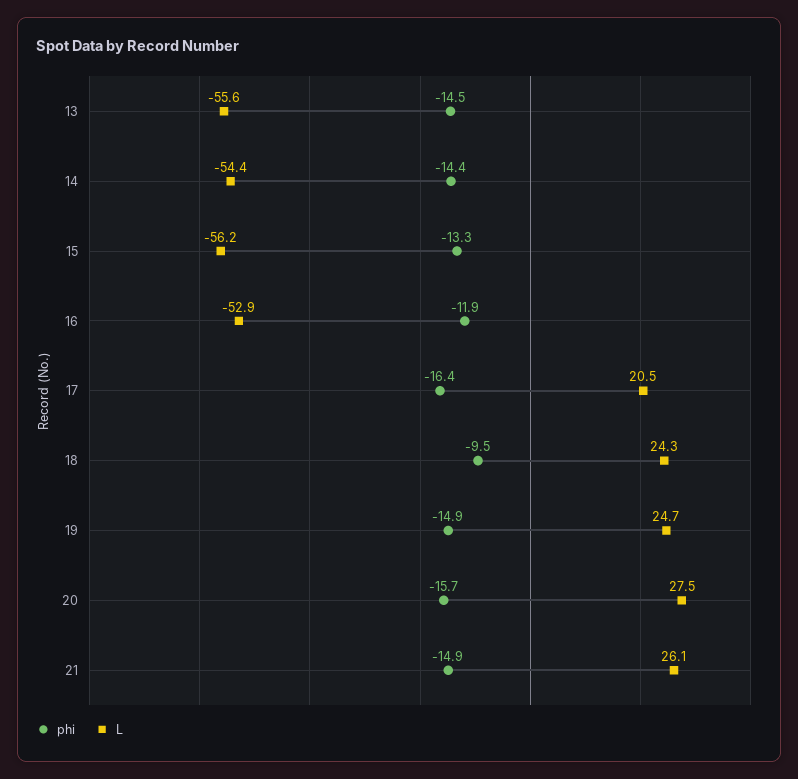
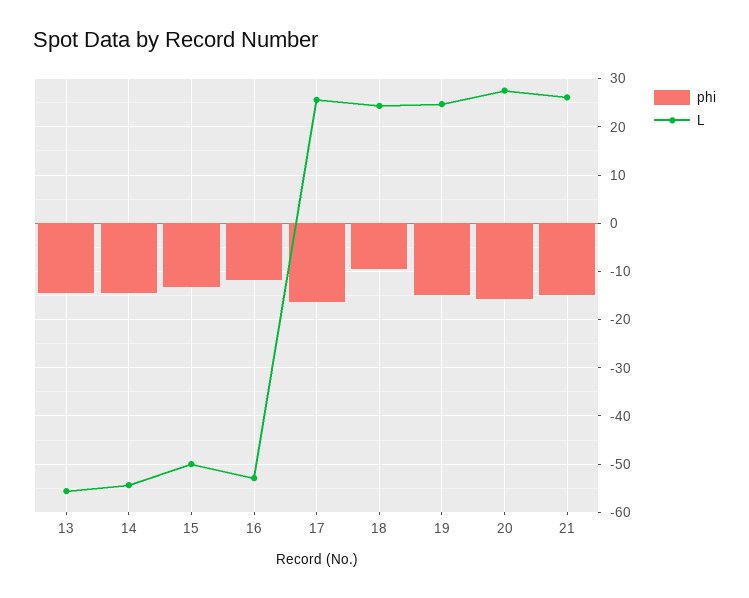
L, 15: -56.2 -> -50
L, 17: 20.5 -> 26

